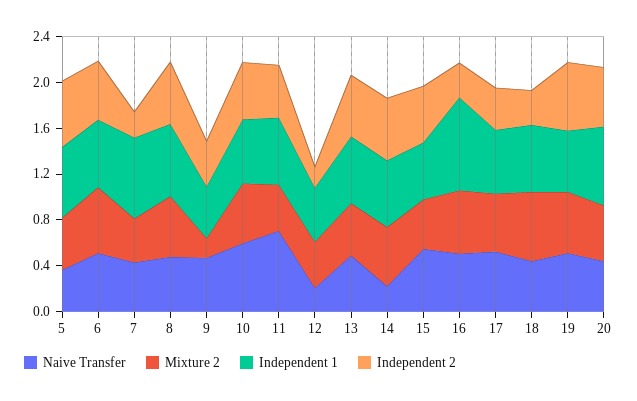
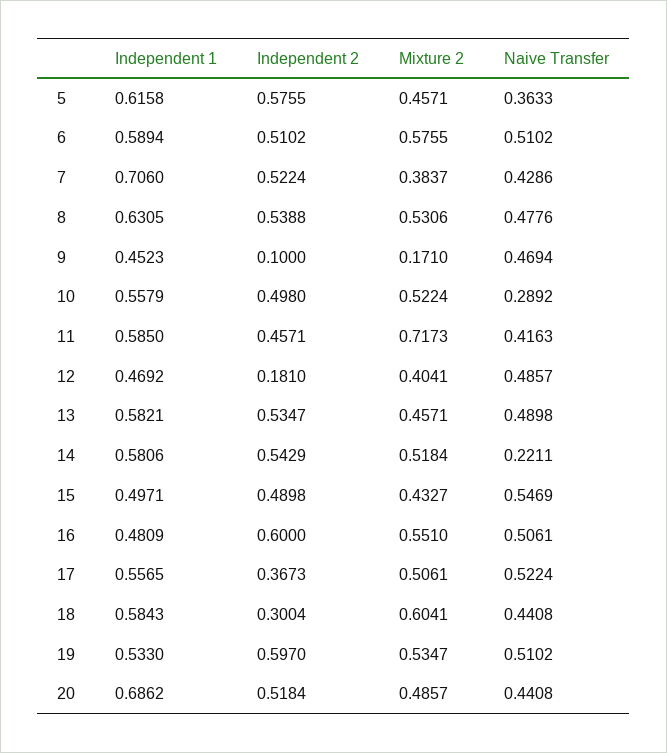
Independent 2, 7: 0.2 -> 0.5224
Independent 2, 9: 0.4 -> 0.1
Naive Transfer, 10: 0.6 -> 0.2892
Naive Transfer, 11: 0.7 -> 0.4163
Mixture 2, 11: 0.4 -> 0.7173
Naive Transfer, 12: 0.2 -> 0.4857
Independent 1, 16: 0.8 -> 0.4809
Independent 2, 16: 0.3 -> 0.6

